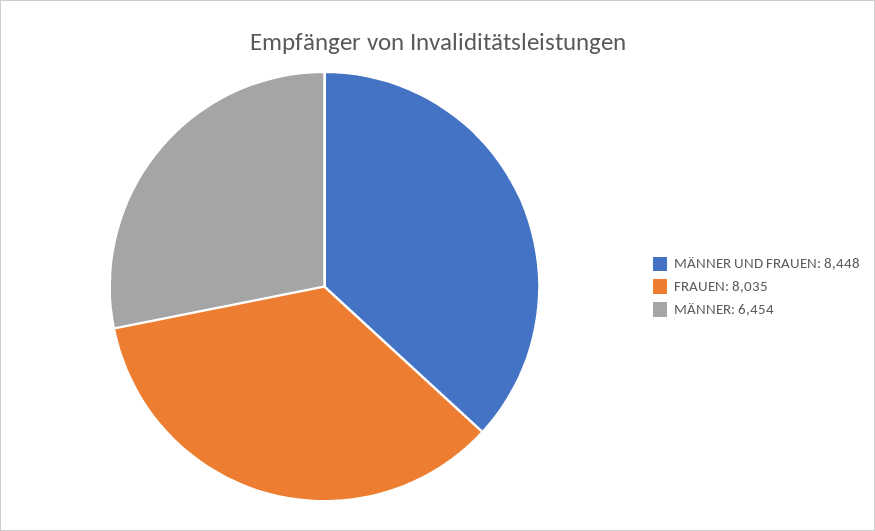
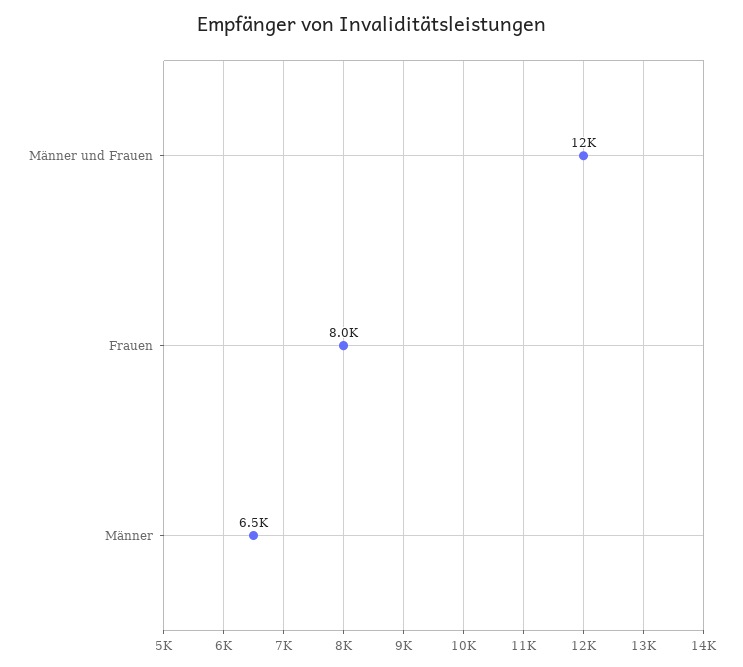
MÄNNER UND FRAUEN: 8448 -> 12000

